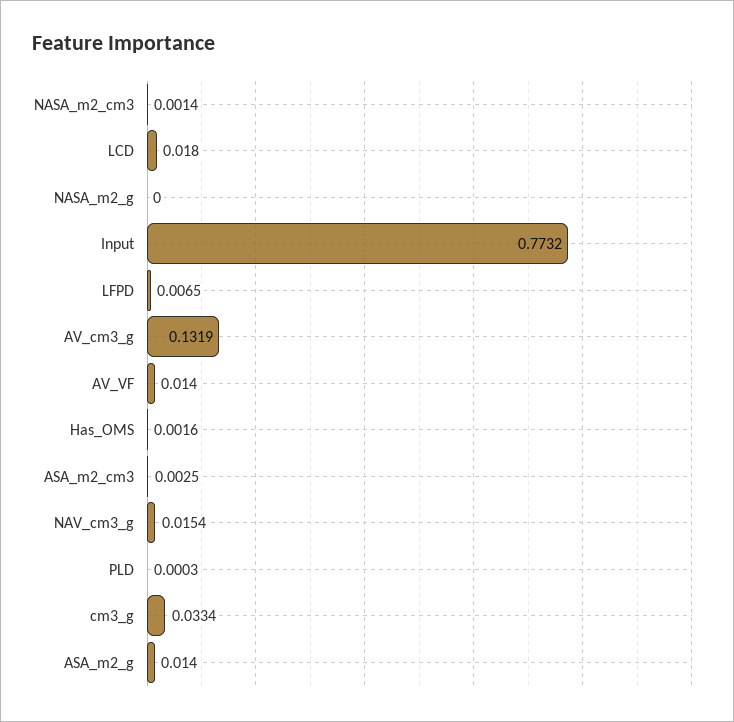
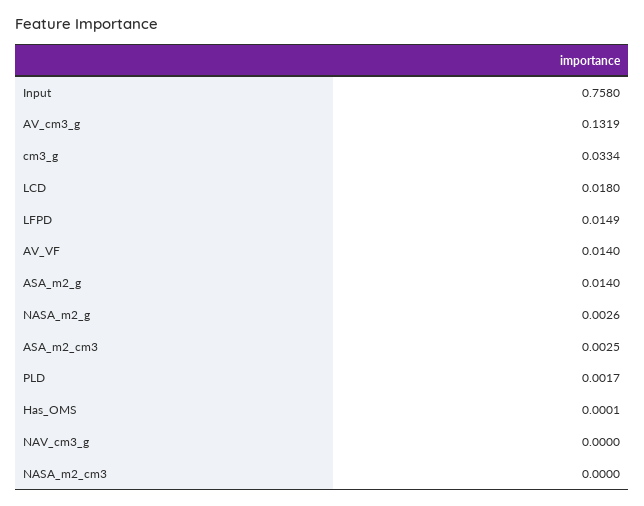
NASA_m2_cm3: 0.0014 -> 0
NASA_m2_g: 0 -> 0.0026
Input: 0.7732 -> 0.758
LFPD: 0.0065 -> 0.0149
Has_OMS: 0.0016 -> 0.0001
NAV_cm3_g: 0.0154 -> 0
PLD: 0.0003 -> 0.0017

